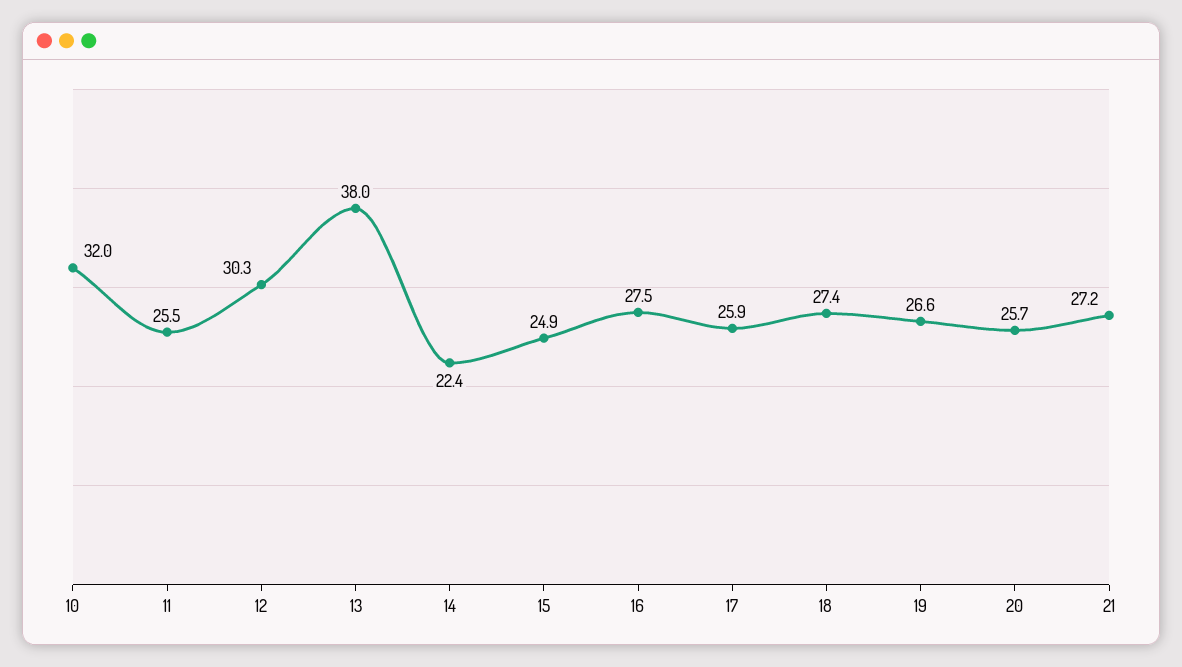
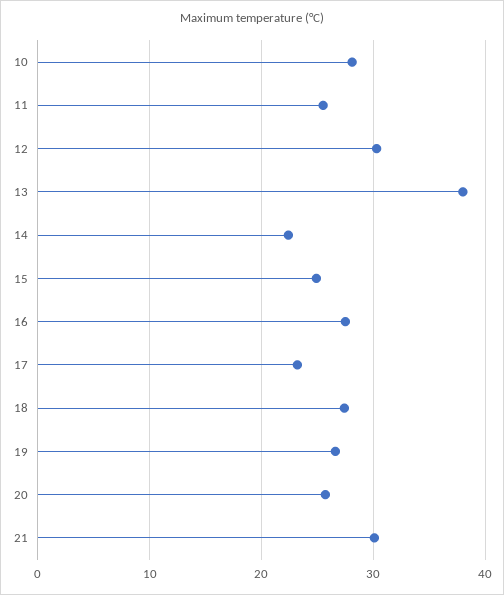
10: 32 -> 28
17: 25.9 -> 23
21: 27.2 -> 30

